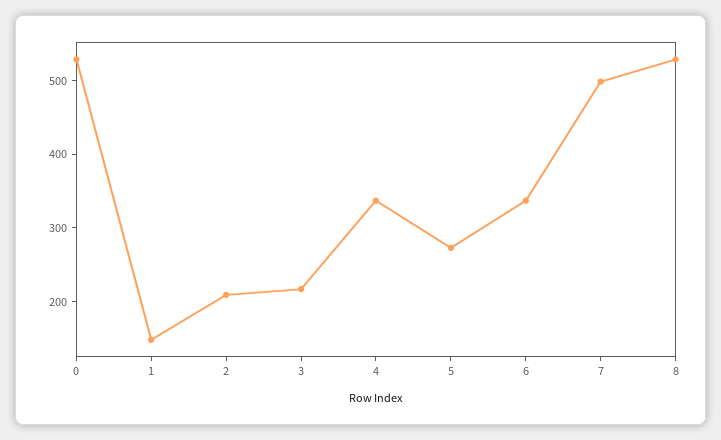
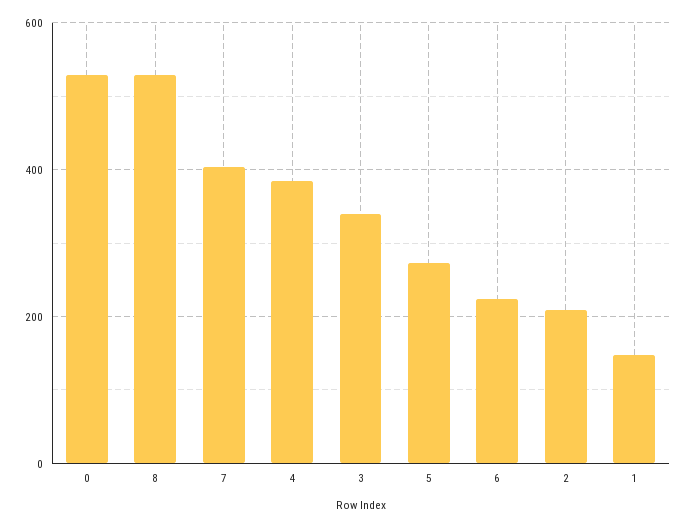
3: 220 -> 340
4: 340 -> 380
6: 340 -> 220
7: 500 -> 400

